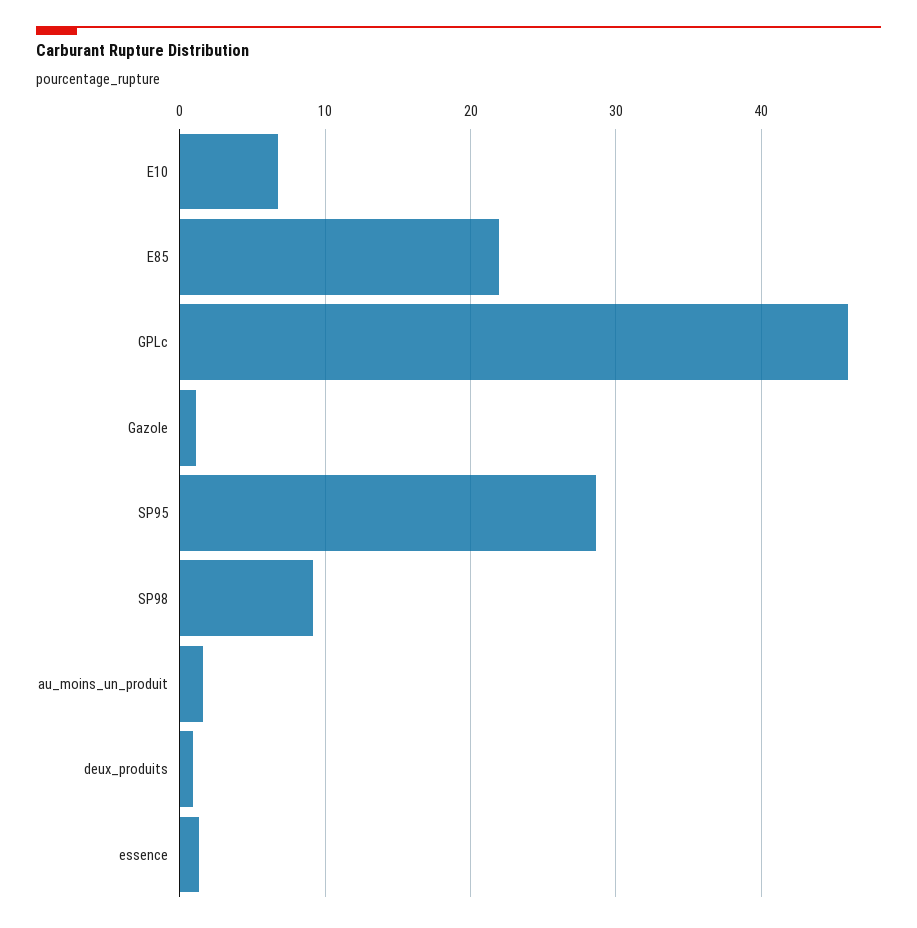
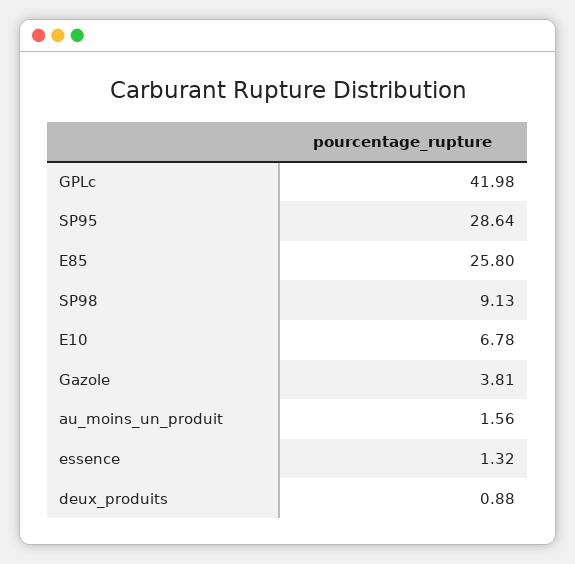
E85: 22 -> 25.8
GPLc: 46 -> 41.98
Gazole: 1 -> 3.81

